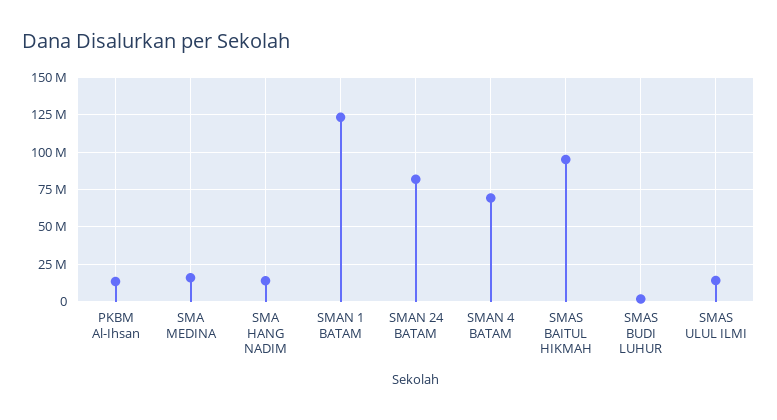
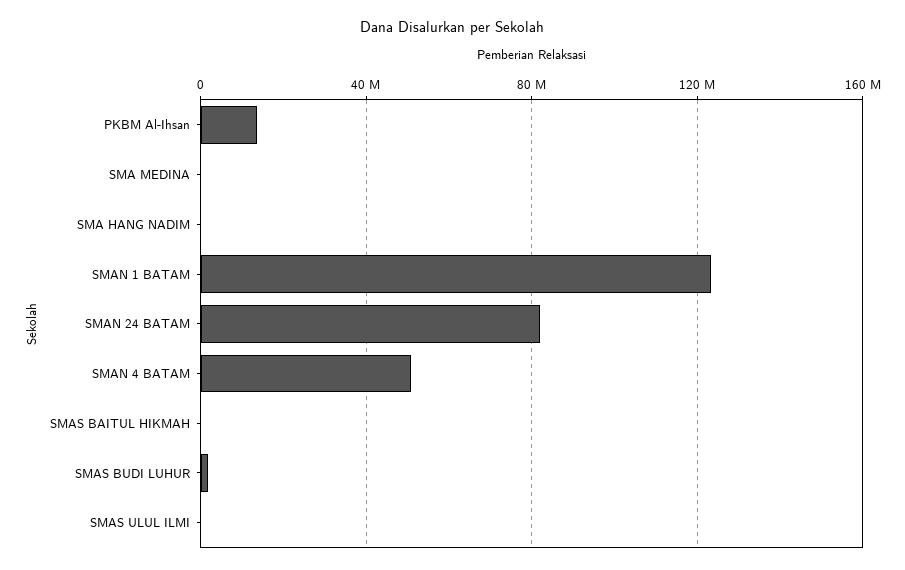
SMA MEDINA: 15000000 -> 0
SMA HANG NADIM: 15000000 -> 0
SMAN 4 BATAM: 70000000 -> 50000000
SMAS BAITUL HIKMAH: 95000000 -> 0
SMAS ULUL ILMI: 15000000 -> 0

